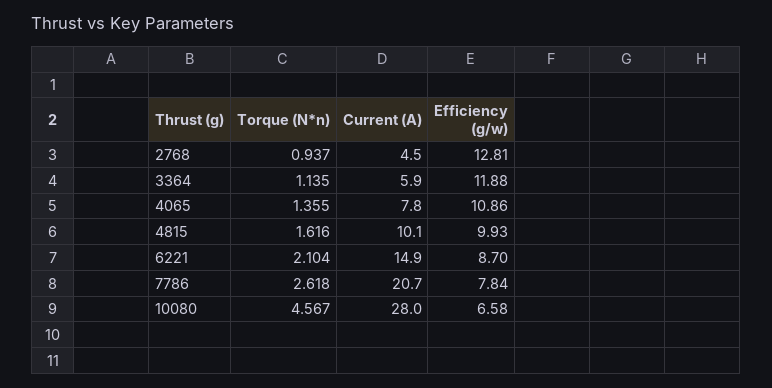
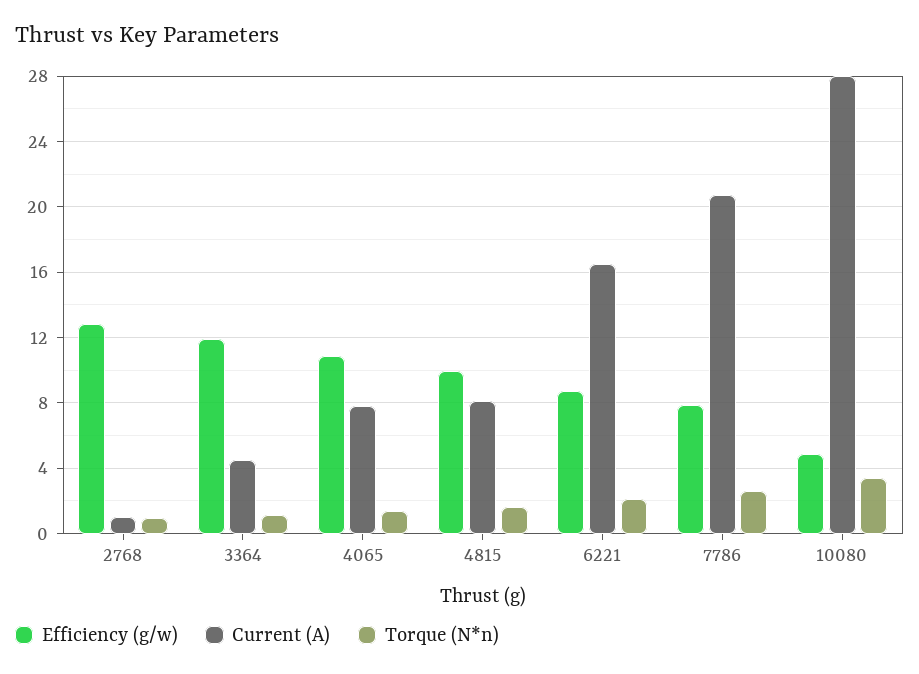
Current (A), 2768: 4.5 -> 1
Current (A), 3364: 5.9 -> 4.5
Current (A), 4815: 10.1 -> 8
Current (A), 6221: 14.9 -> 16.5
Torque (N*n), 10080: 4.567 -> 3.5
Efficiency (g/w), 10080: 6.58 -> 5

